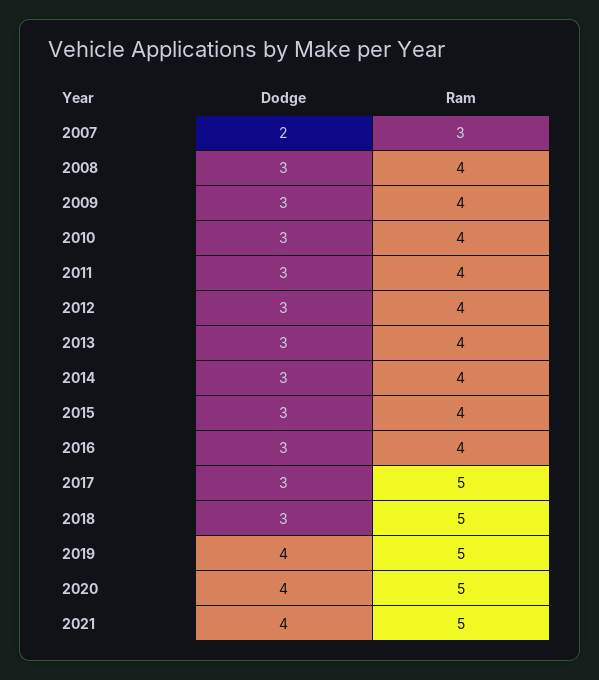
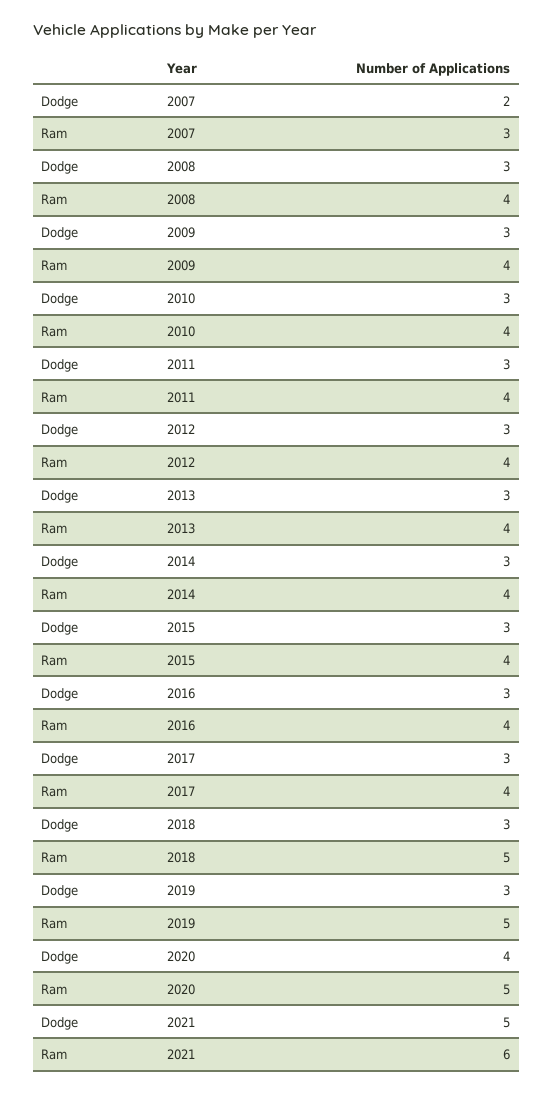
Ram, 2017: 5 -> 4
Dodge, 2019: 4 -> 3
Dodge, 2021: 4 -> 5
Ram, 2021: 5 -> 6

